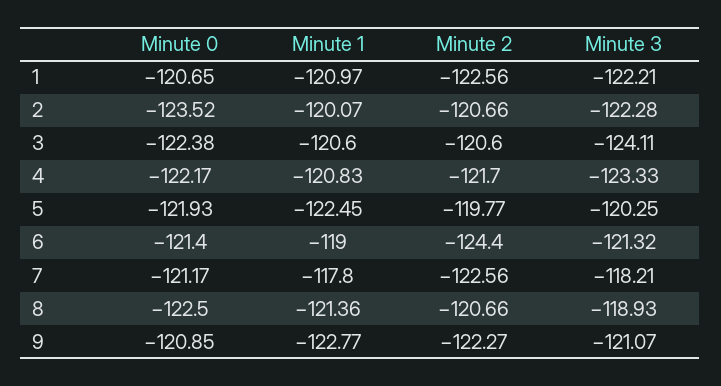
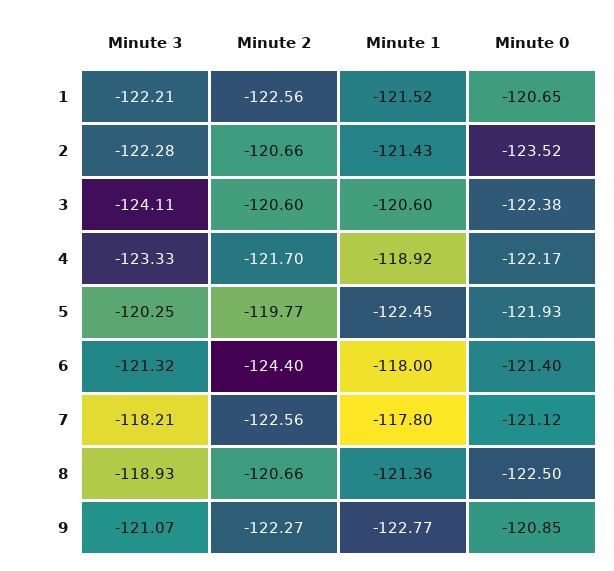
Minute 1, 1: -120.97 -> -121.52
Minute 1, 2: -120.07 -> -121.43
Minute 1, 4: -120.83 -> -118.92
Minute 1, 6: -119 -> -118
Minute 0, 7: -121.17 -> -121.12

